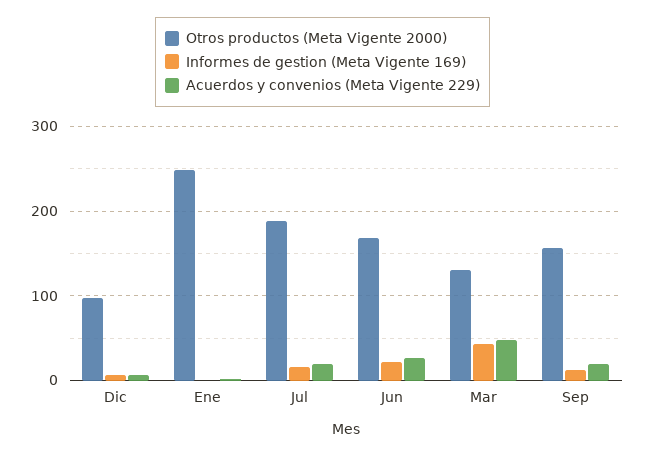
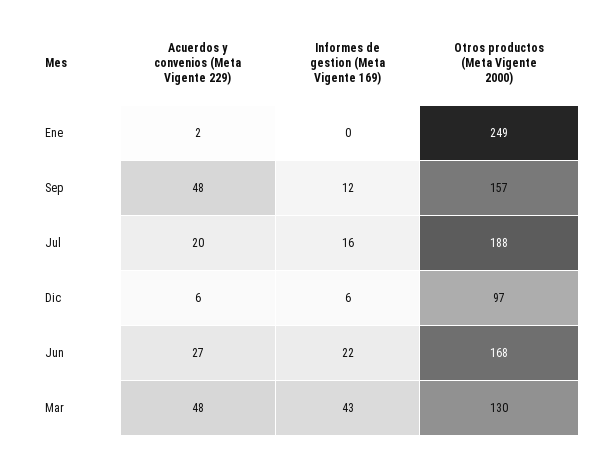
Acuerdos y convenios (Meta Vigente 229), Sep: 20 -> 48

